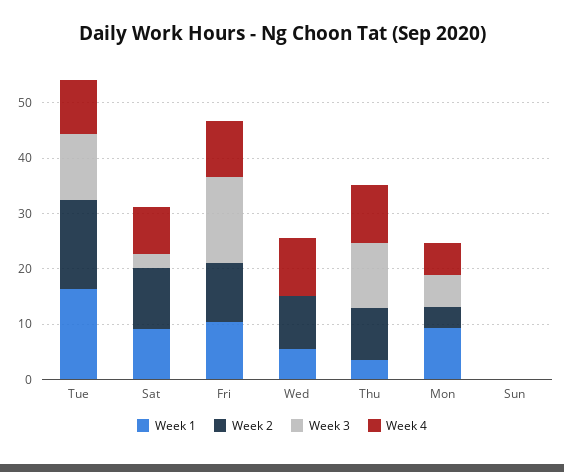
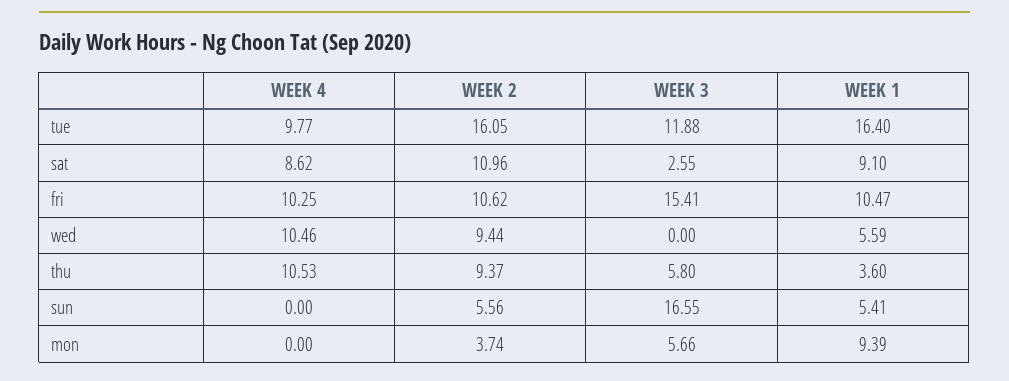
Week 3, Thu: 12 -> 5.8
Week 4, Mon: 6 -> 0
Week 1, Sun: 0 -> 5.41
Week 2, Sun: 0 -> 5.56
Week 3, Sun: 0 -> 16.55

